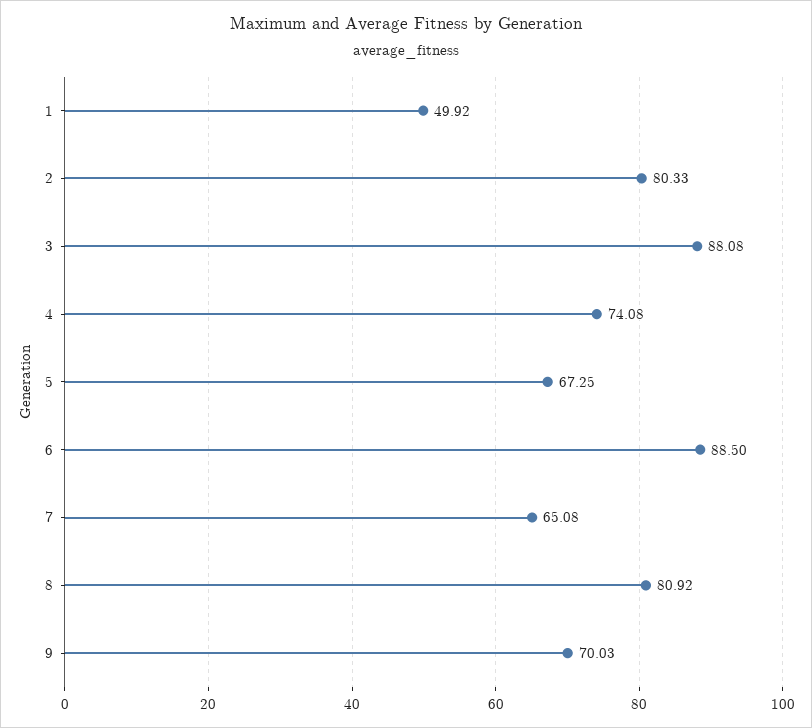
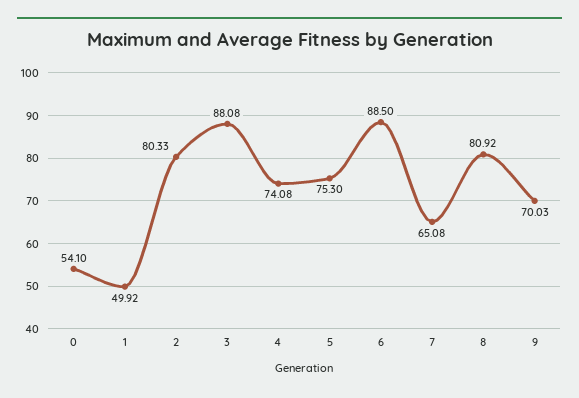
5: 67.25 -> 75.3
0: none -> 54.1

